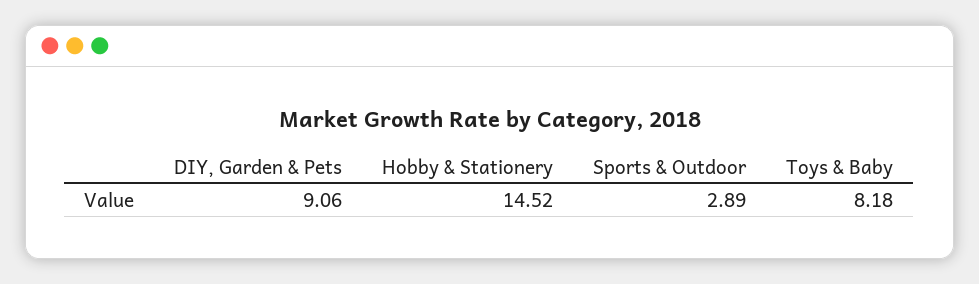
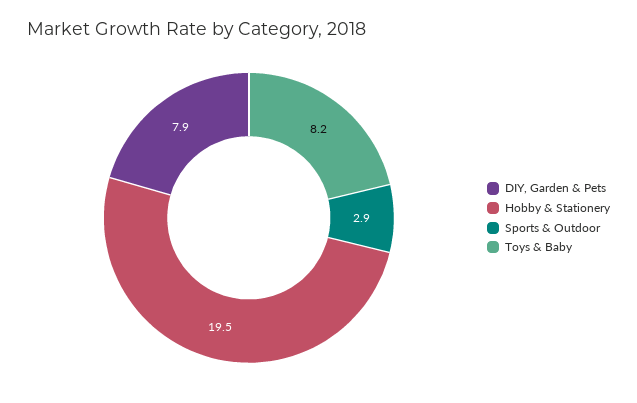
DIY, Garden & Pets: 9.06 -> 7.9
Hobby & Stationery: 14.52 -> 19.5

